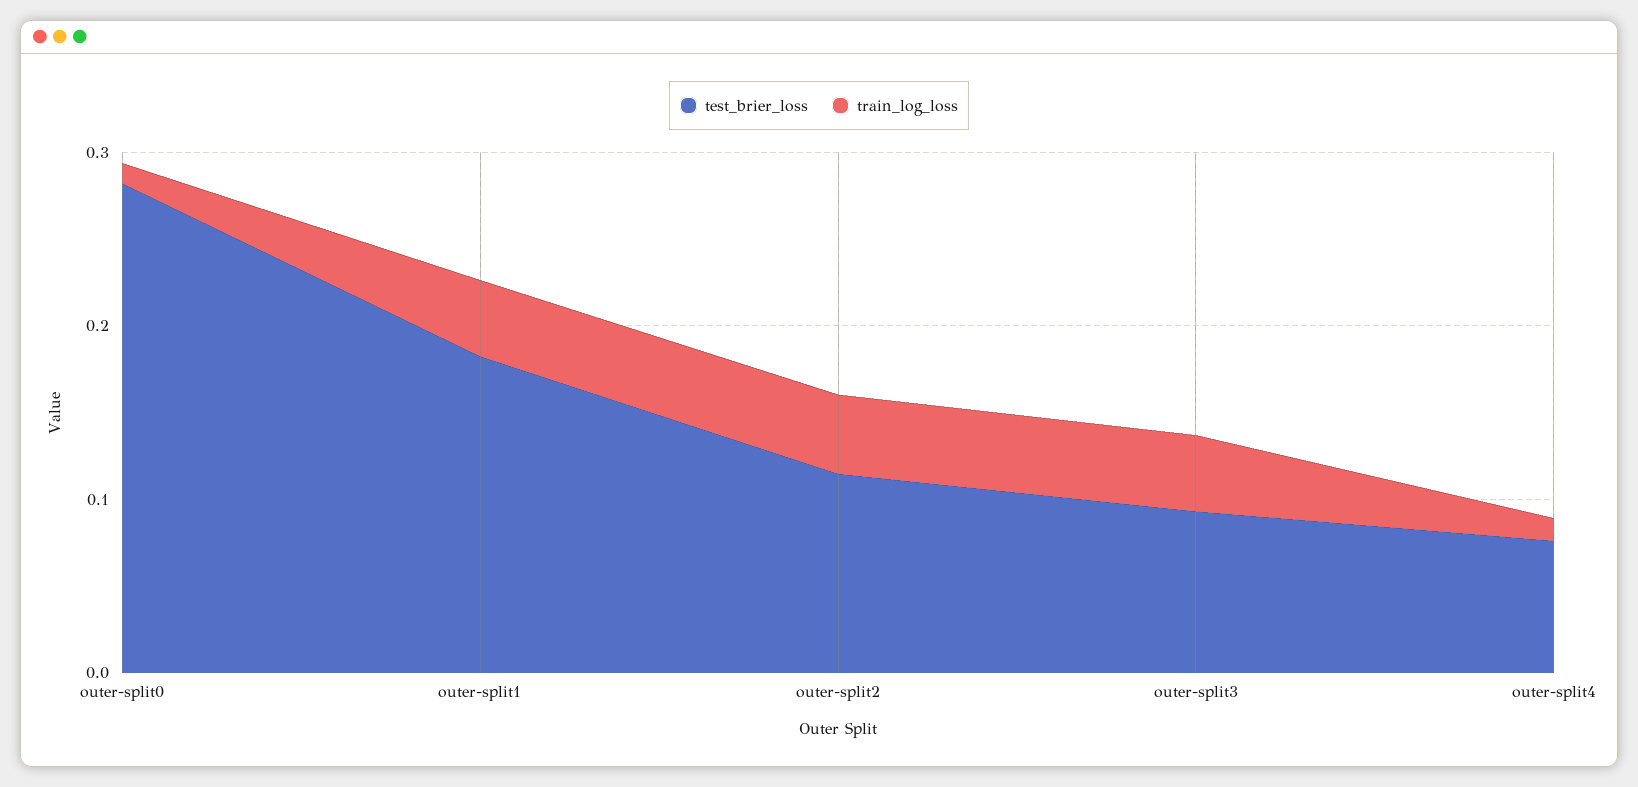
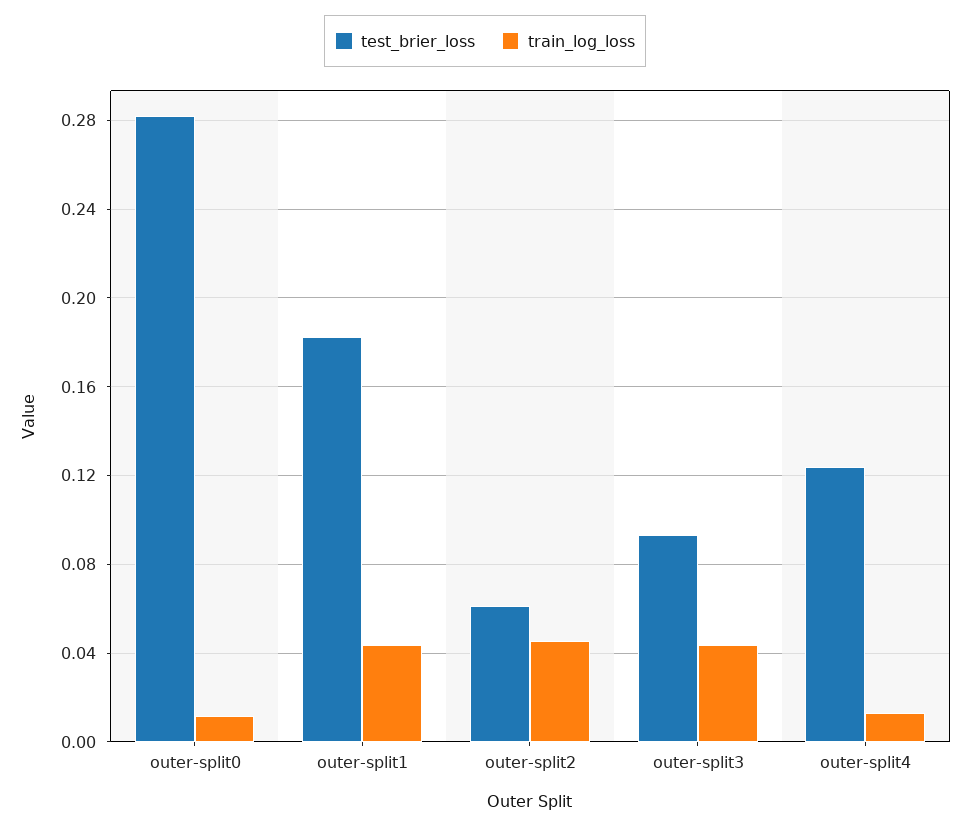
test_brier_loss, outer-split2: 0.12 -> 0.06
test_brier_loss, outer-split4: 0.08 -> 0.125

